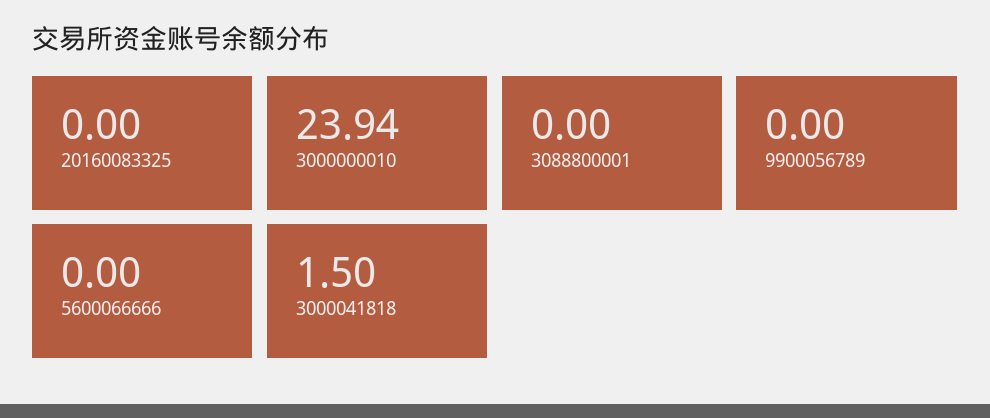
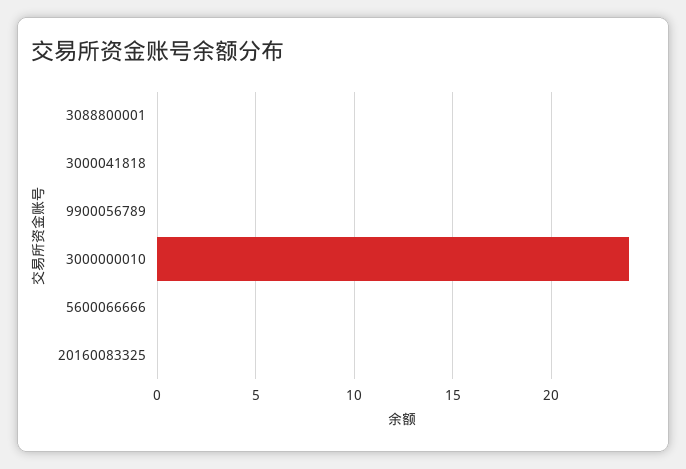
3000041818: 1.5 -> 0

